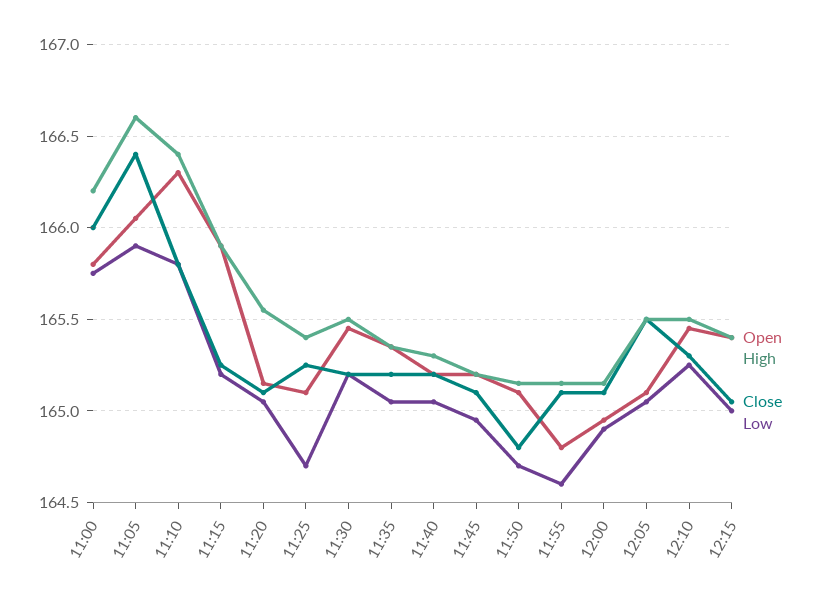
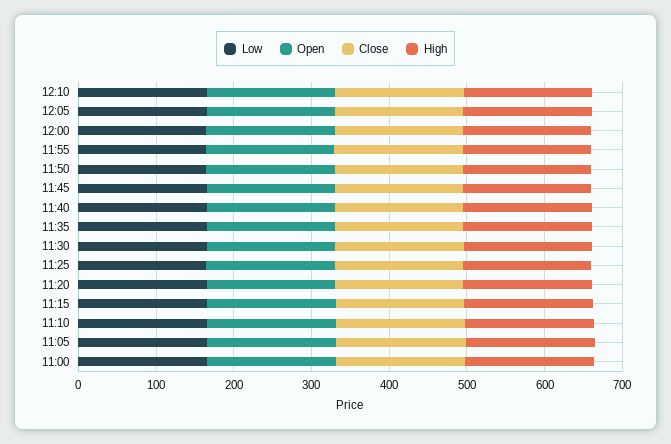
Open, 12:15: 165.4 -> none
High, 12:15: 165.4 -> none
Close, 12:15: 165.05 -> none
Low, 12:15: 165 -> none

